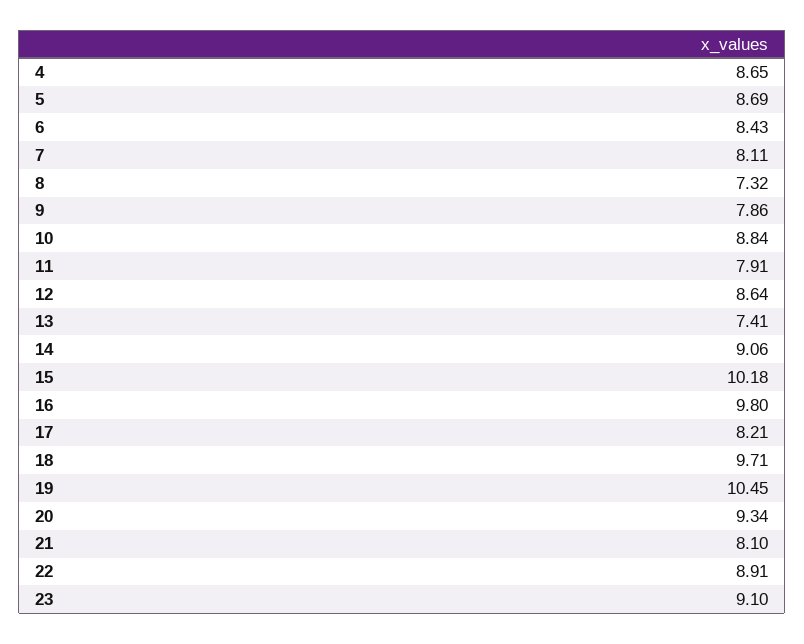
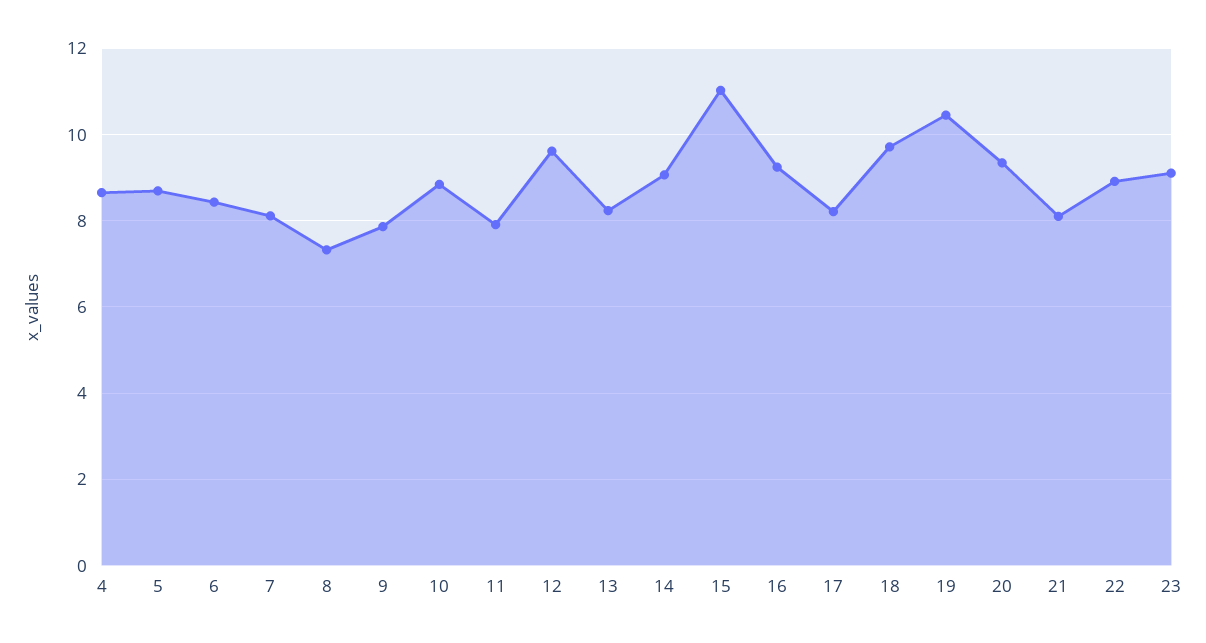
12: 8.64 -> 9.6
13: 7.41 -> 8.2
15: 10.18 -> 11
16: 9.8 -> 9.2

